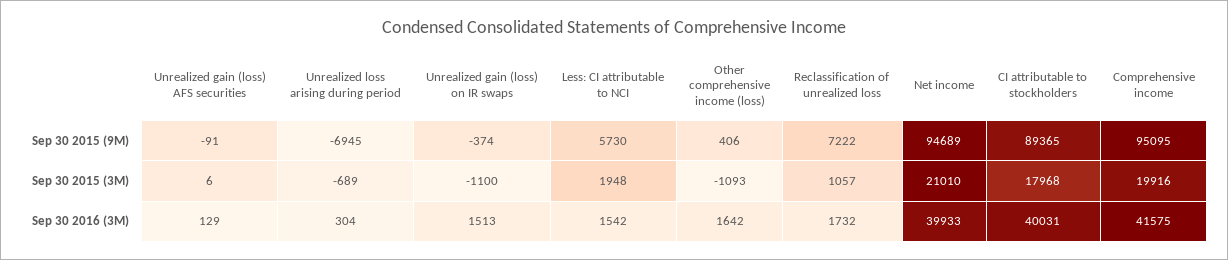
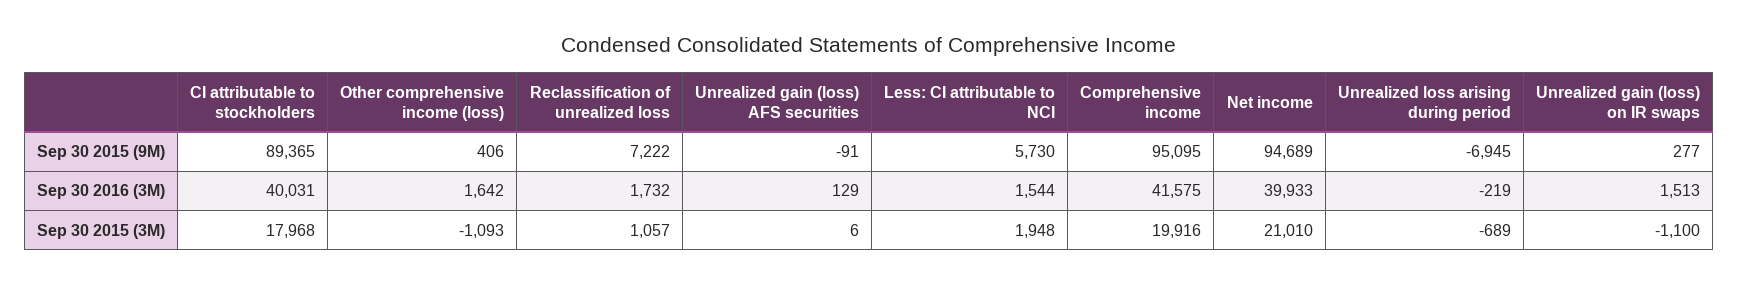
Unrealized gain (loss) on IR swaps, Sep 30 2015 (9M): -374 -> 277
Unrealized loss arising during period, Sep 30 2016 (3M): 304 -> -219
Less: CI attributable to NCI, Sep 30 2016 (3M): 1542 -> 1544

